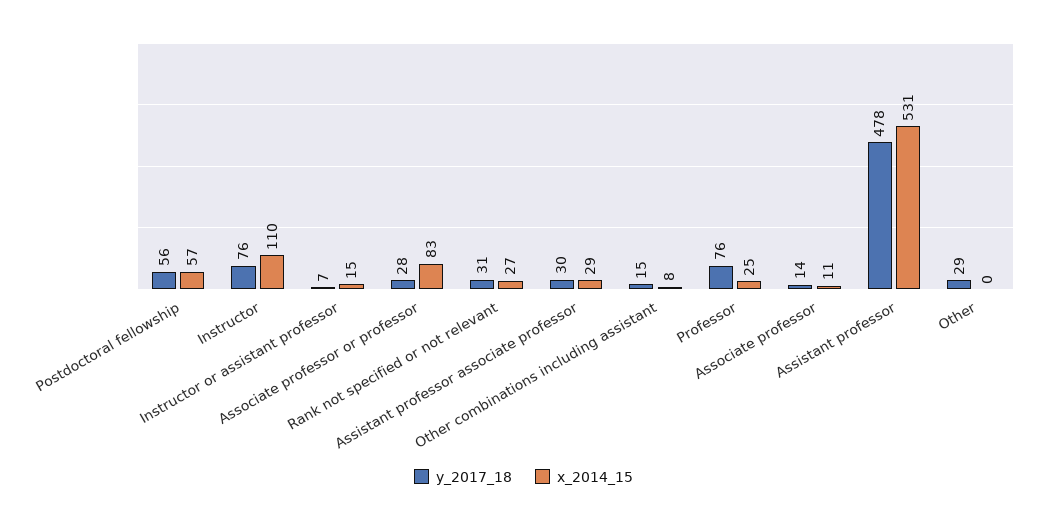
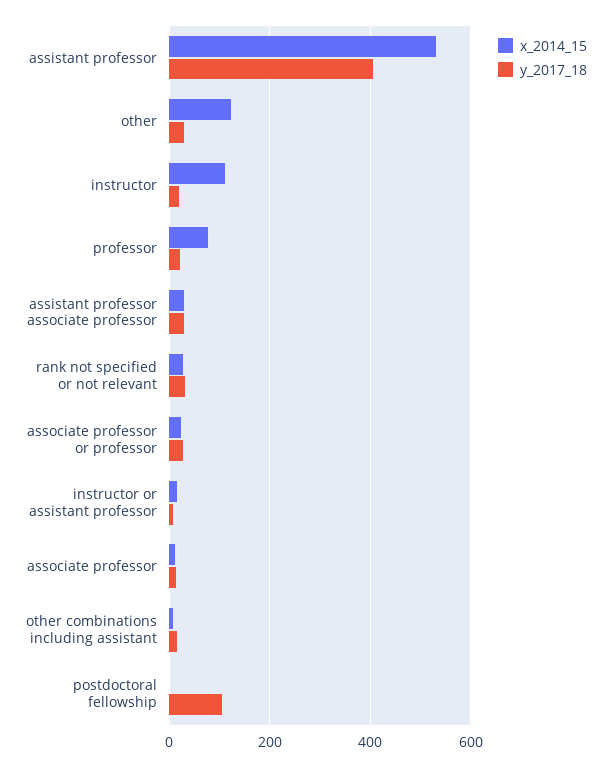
y_2017_18, Postdoctoral fellowship: 56 -> 100
x_2014_15, Postdoctoral fellowship: 57 -> 0
y_2017_18, Instructor: 76 -> 20
x_2014_15, Associate professor or professor: 83 -> 20
y_2017_18, Professor: 76 -> 20
x_2014_15, Professor: 25 -> 80
y_2017_18, Assistant professor: 478 -> 400
x_2014_15, Other: 0 -> 120

